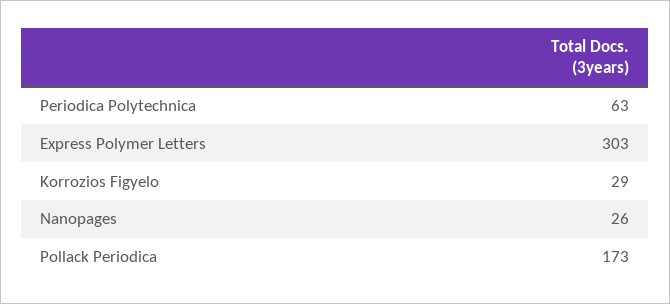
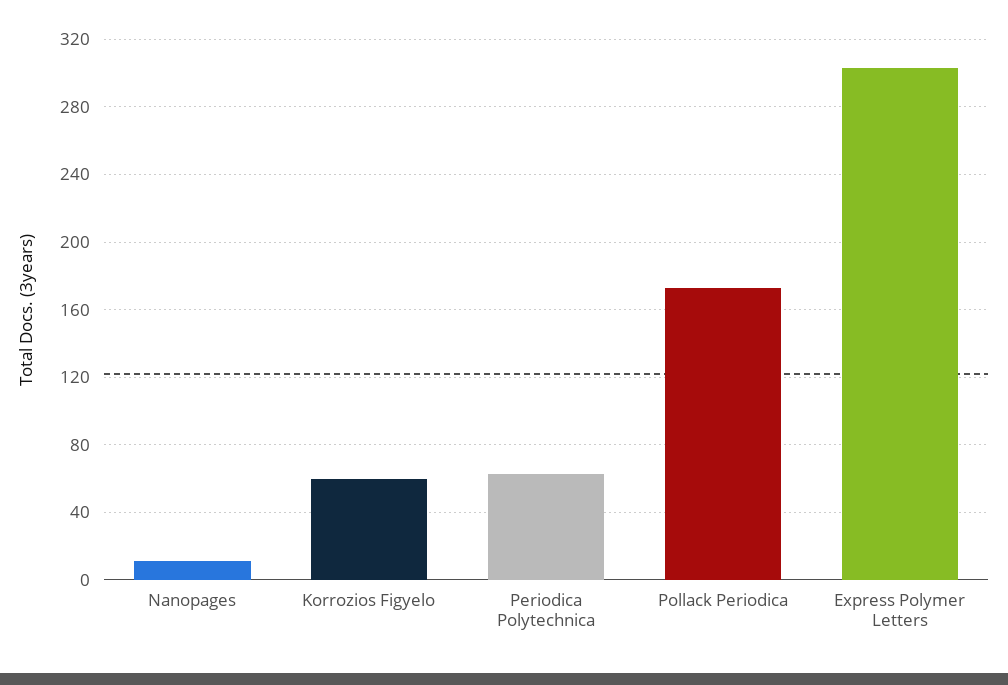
Korrozios Figyelo: 29 -> 60
Nanopages: 26 -> 10

